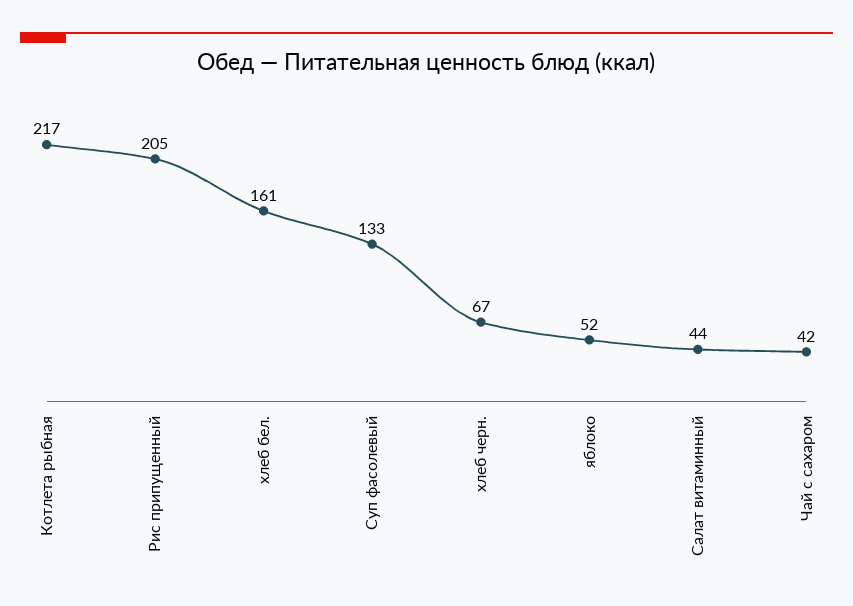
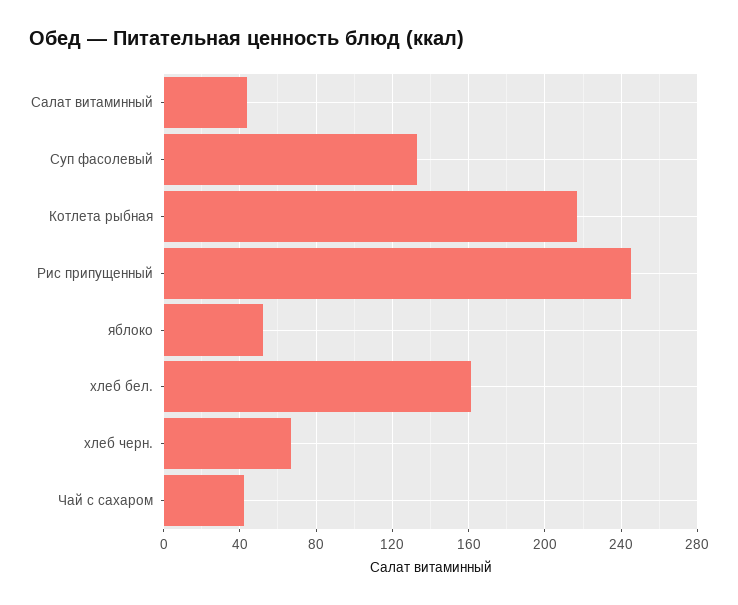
Рис припущенный: 205 -> 245

